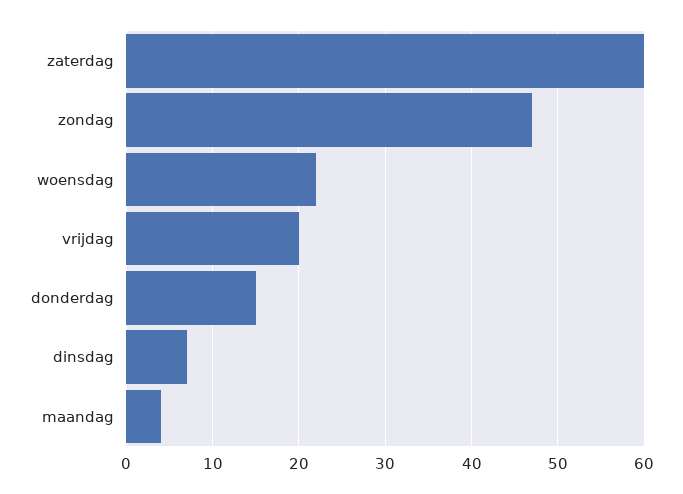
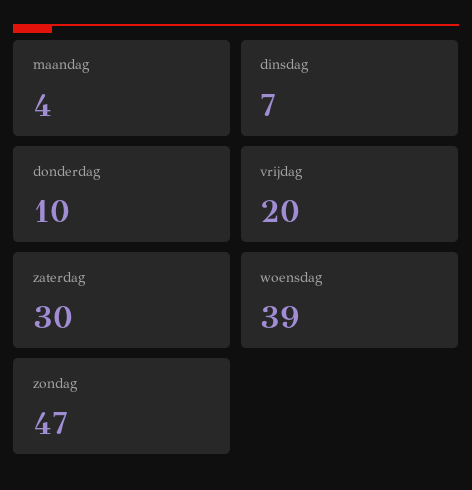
zaterdag: 60 -> 30
woensdag: 22 -> 39
donderdag: 15 -> 10

